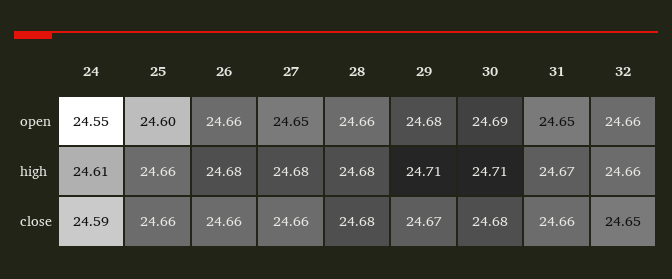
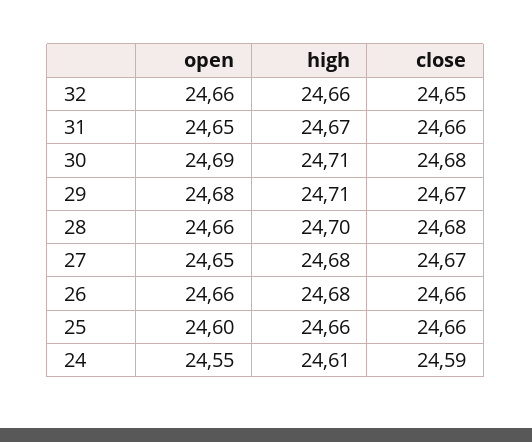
28, high: 24.68 -> 24.7
27, close: 24.66 -> 24.67

